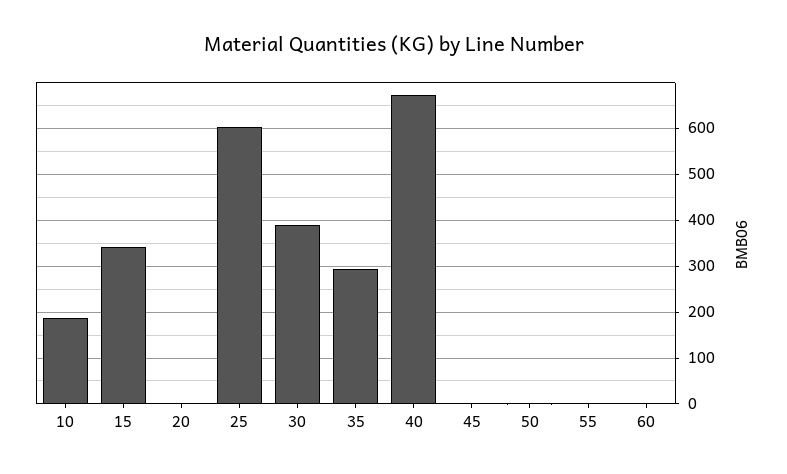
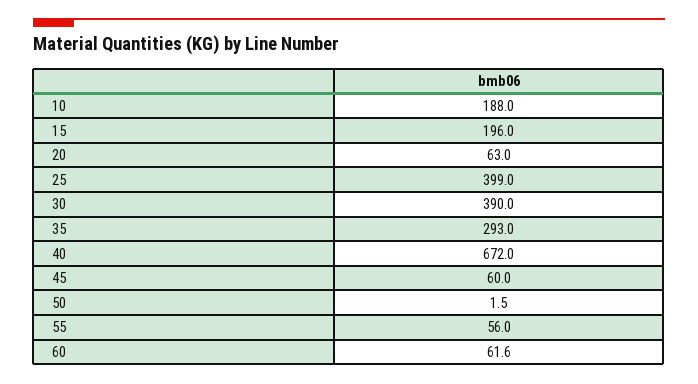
15: 340 -> 196
20: 0 -> 63
25: 600 -> 399
45: 0 -> 60
55: 0 -> 56
60: 0 -> 61.6

